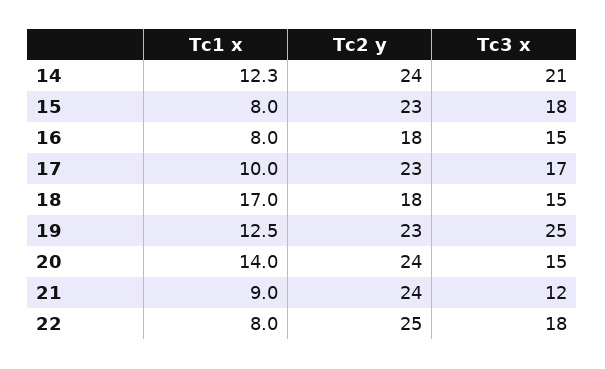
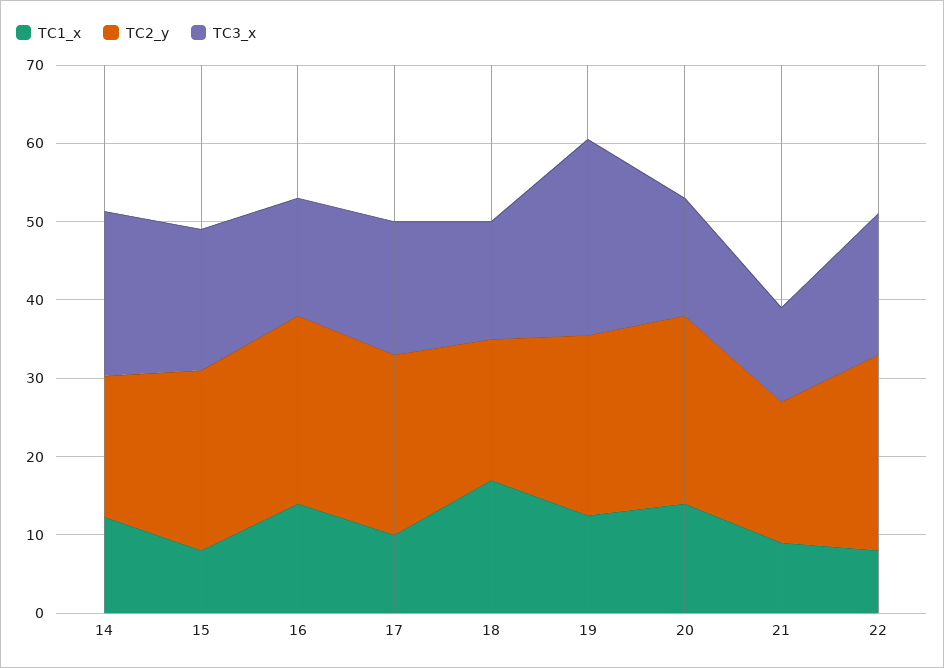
Tc2 y, 14: 24 -> 18
Tc1 x, 16: 8 -> 14
Tc2 y, 16: 18 -> 24
Tc2 y, 21: 24 -> 18

